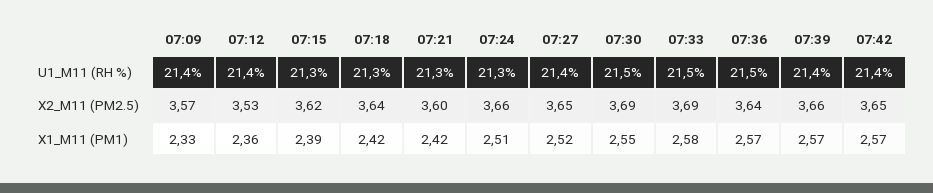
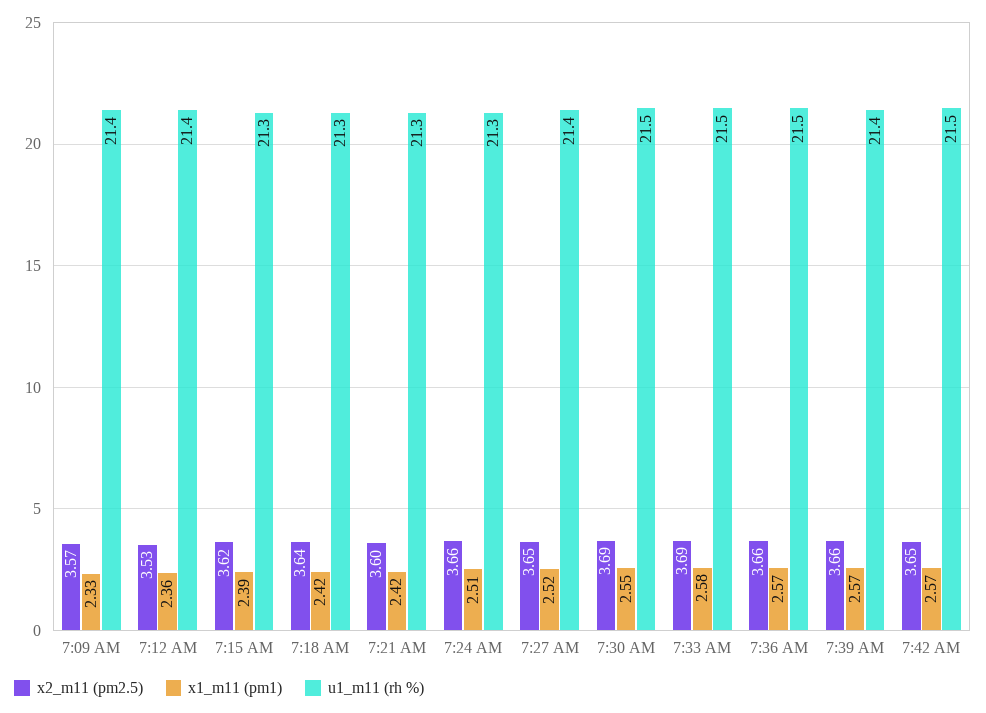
U1_M11 (RH %), 07:42: 21.4 -> 21.5
X2_M11 (PM2.5), 07:36: 3.64 -> 3.66

